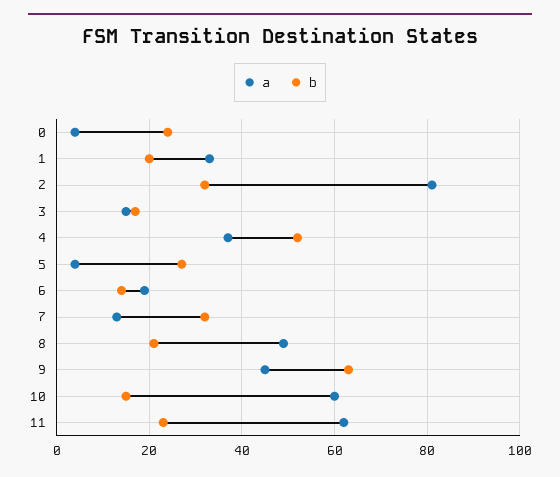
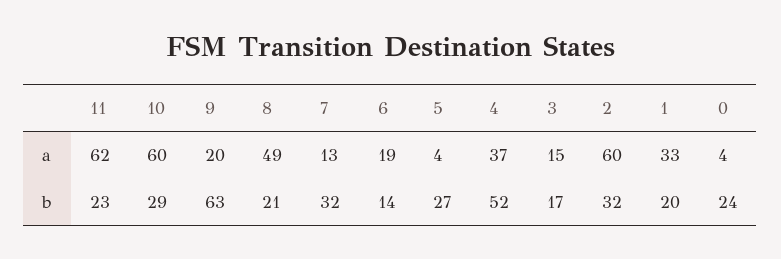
a, 2: 80 -> 60
a, 9: 45 -> 20
b, 10: 15 -> 29

